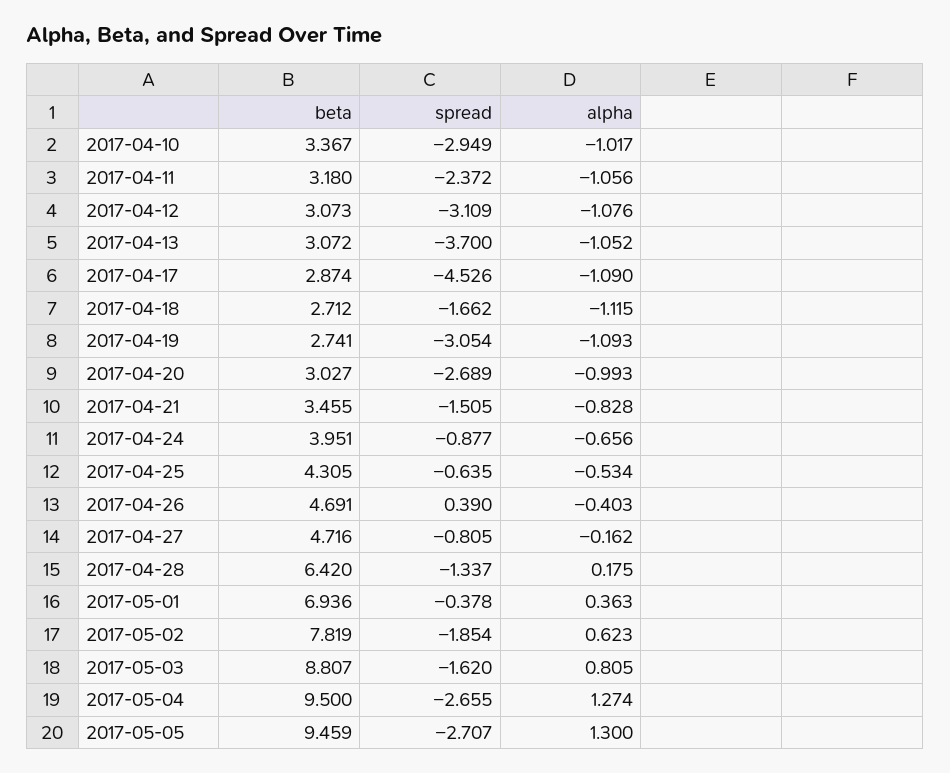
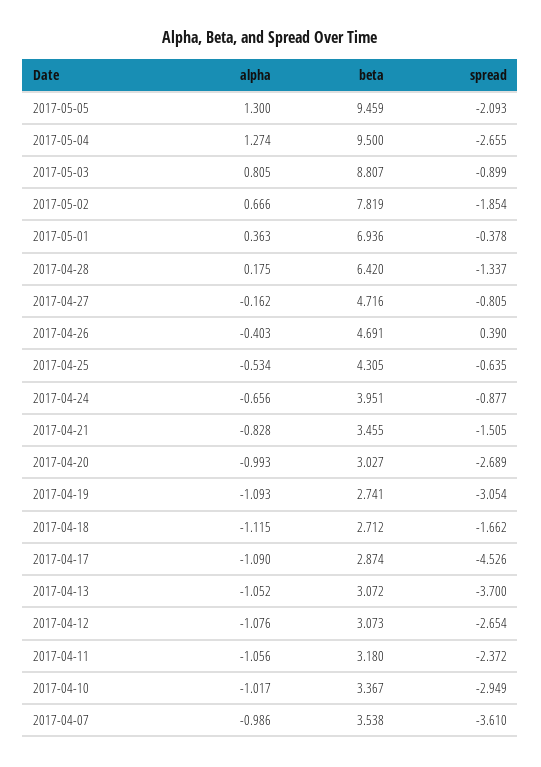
spread, 2017-04-12: -3.109 -> -2.654
alpha, 2017-05-02: 0.623 -> 0.666
spread, 2017-05-03: -1.62 -> -0.899
spread, 2017-05-05: -2.707 -> -2.093
alpha, 2017-04-07: none -> -0.986
beta, 2017-04-07: none -> 3.538
spread, 2017-04-07: none -> -3.61

